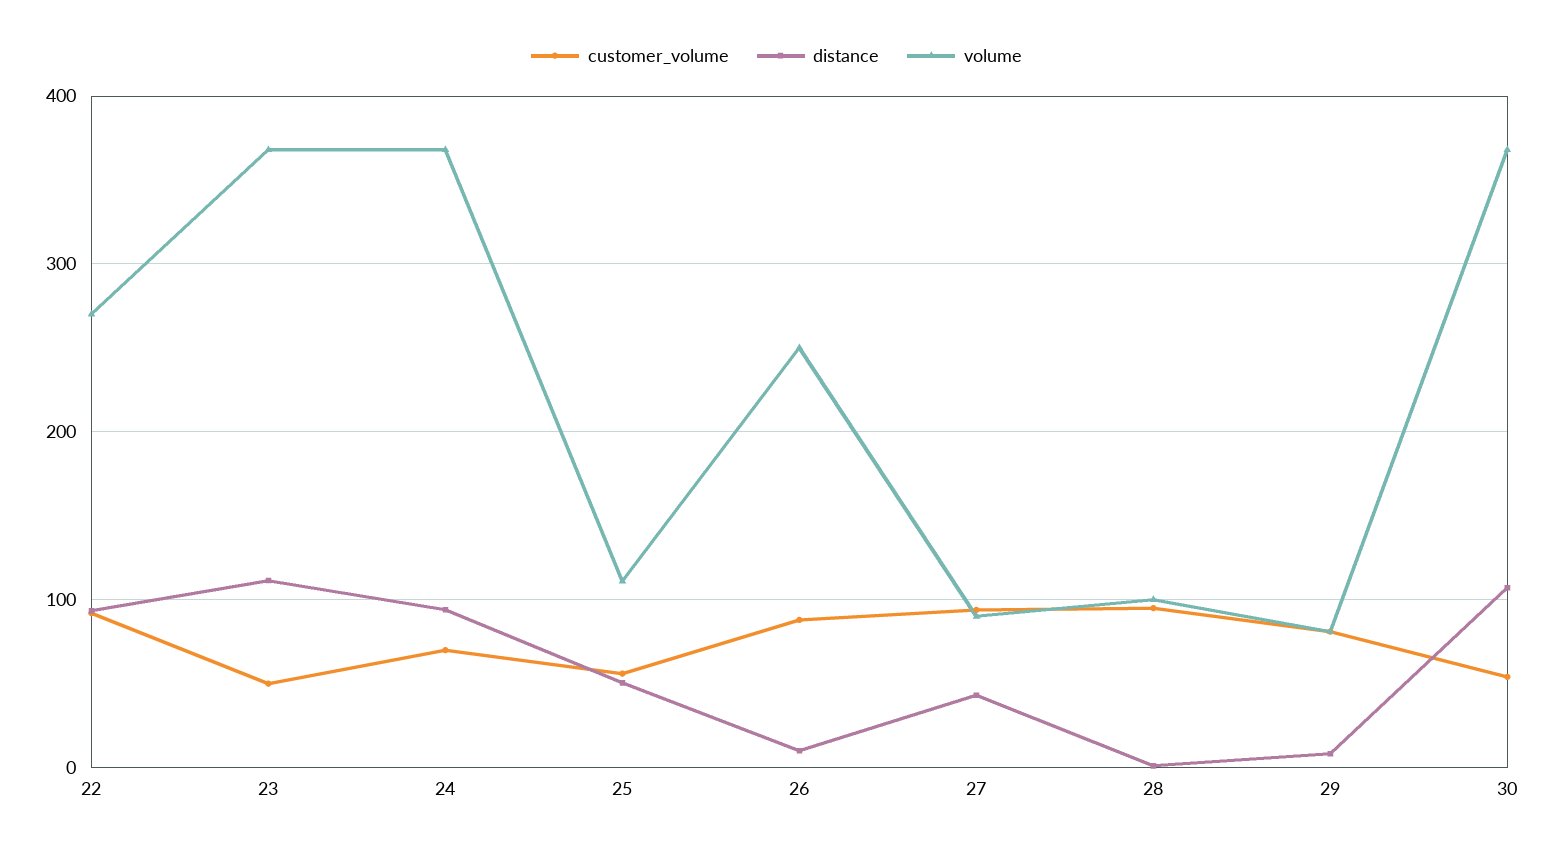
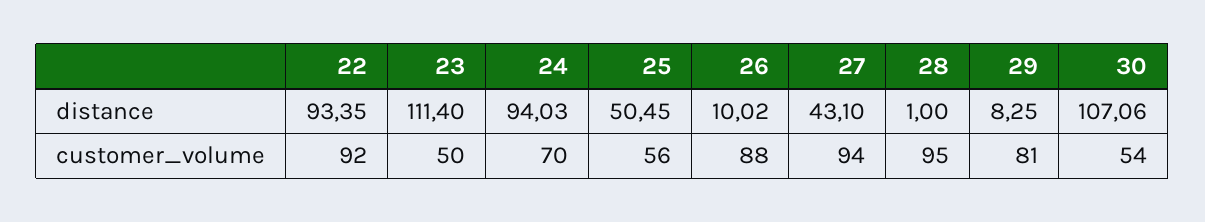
volume, 22: 270 -> none
volume, 23: 370 -> none
volume, 24: 370 -> none
volume, 25: 110 -> none
volume, 26: 250 -> none
volume, 27: 90 -> none
volume, 28: 100 -> none
volume, 29: 80 -> none
volume, 30: 370 -> none

